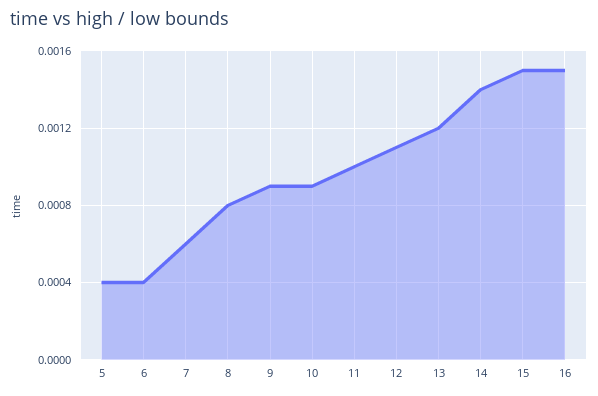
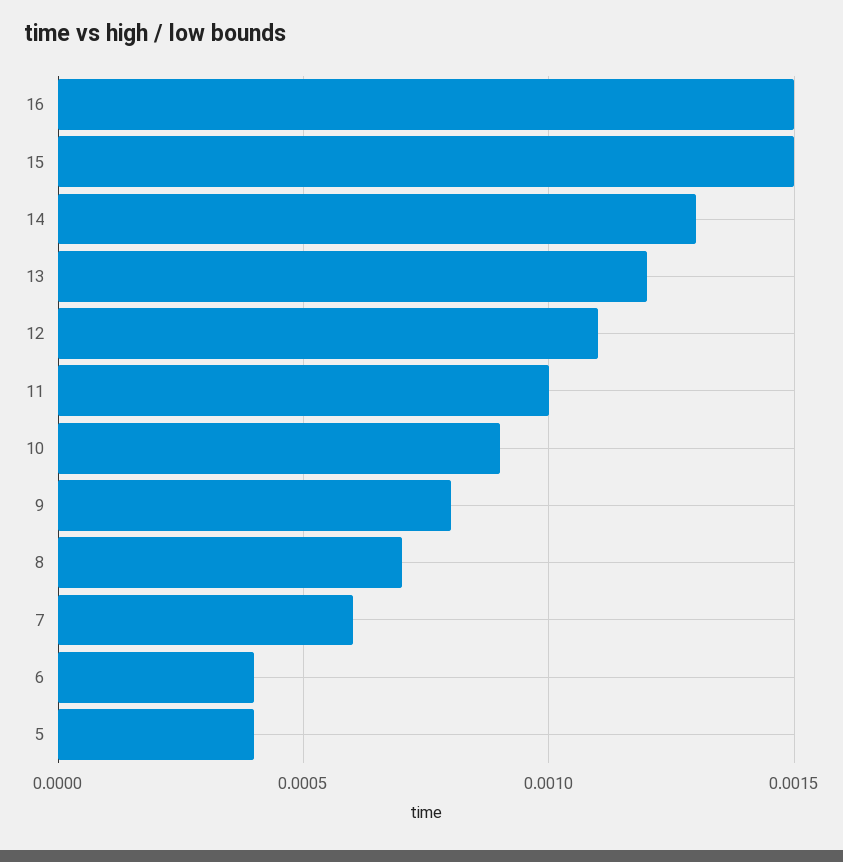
8: 0.0008 -> 0.0007
9: 0.0009 -> 0.0008
14: 0.0014 -> 0.0013

